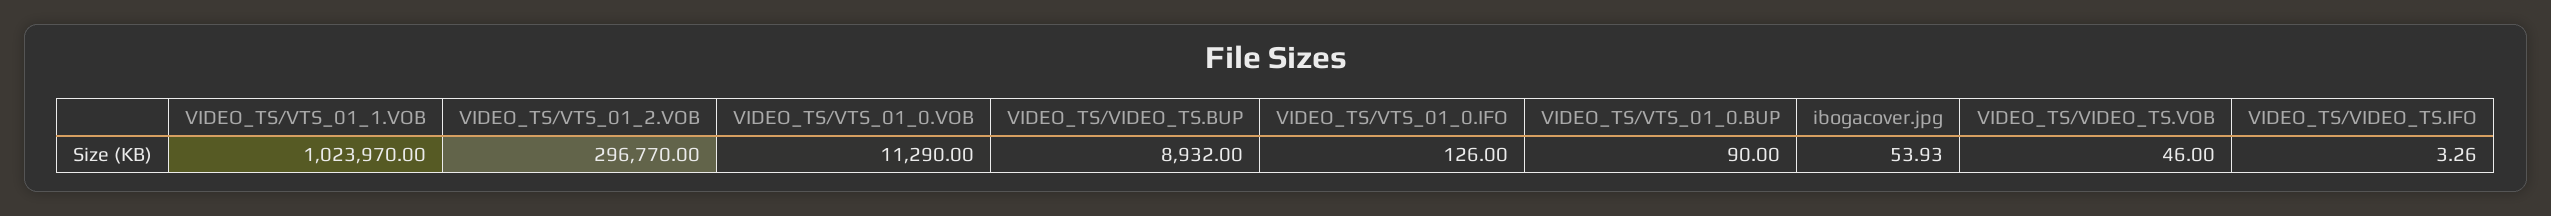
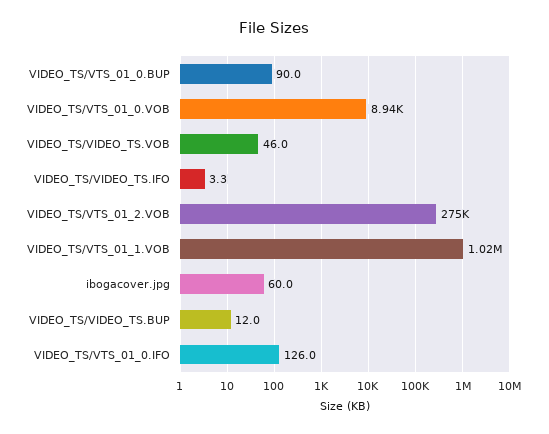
VIDEO_TS/VTS_01_2.VOB: 296770 -> 275000
VIDEO_TS/VTS_01_0.VOB: 11290 -> 8940
VIDEO_TS/VIDEO_TS.BUP: 8932 -> 12
ibogacover.jpg: 53.93 -> 60

